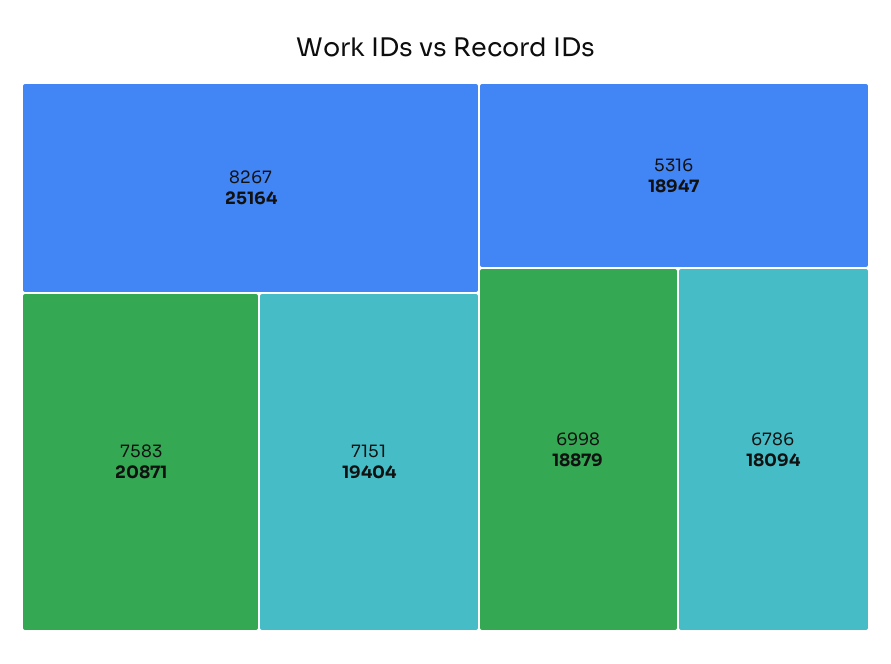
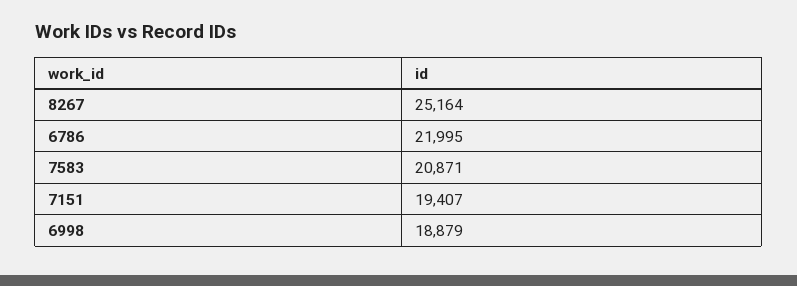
7151: 19404 -> 19407
5316: 18947 -> none
6786: 18094 -> 21995

